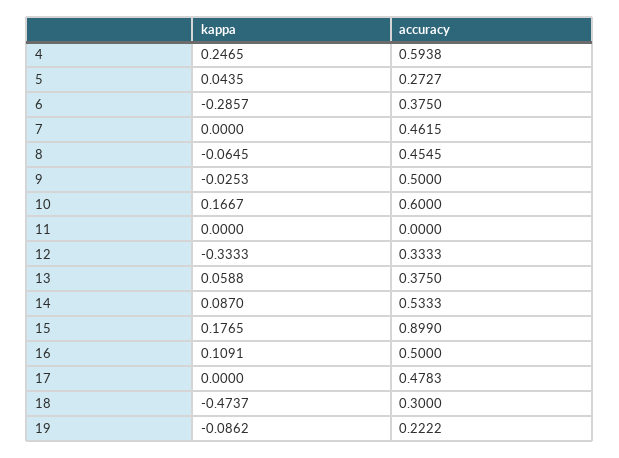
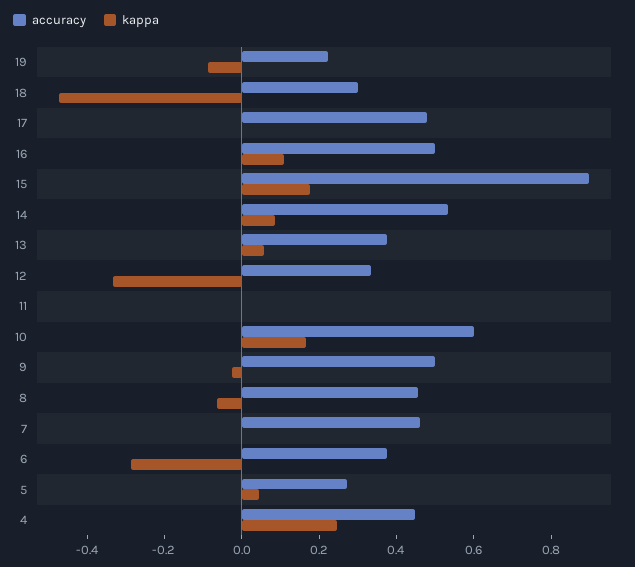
accuracy, 4: 0.5938 -> 0.45

